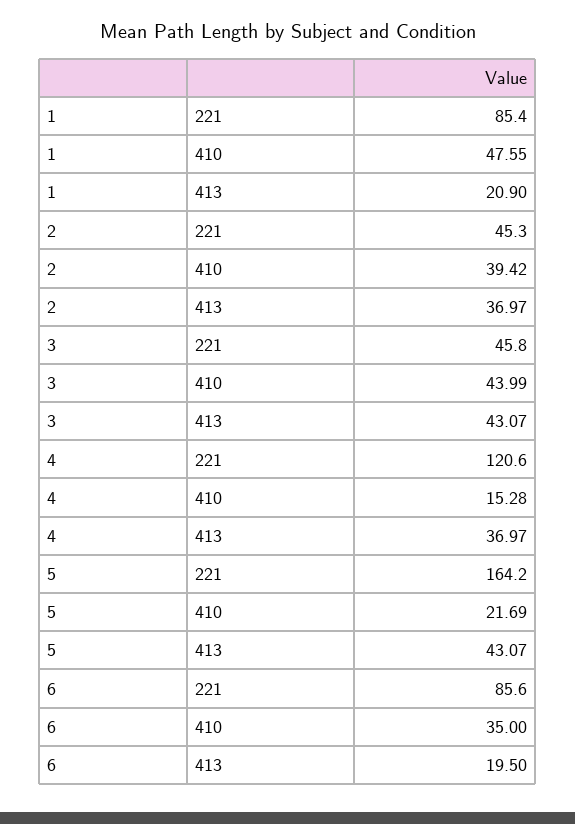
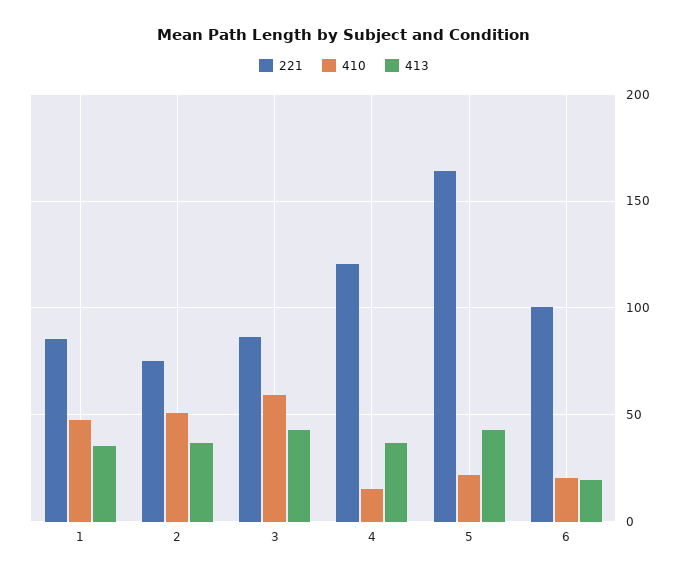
413, 1: 20.9 -> 35
221, 2: 45.3 -> 75
410, 2: 39.42 -> 50
221, 3: 45.8 -> 85
410, 3: 43.99 -> 60
221, 6: 85.6 -> 100
410, 6: 35 -> 20

